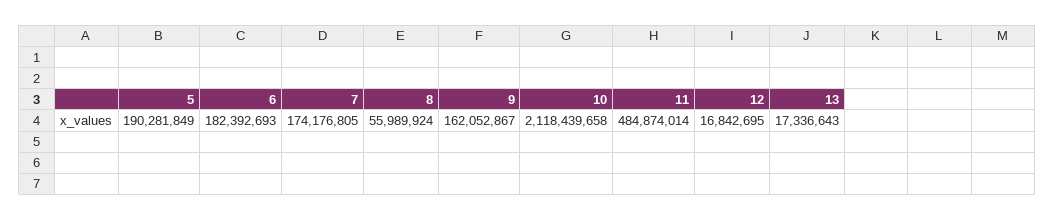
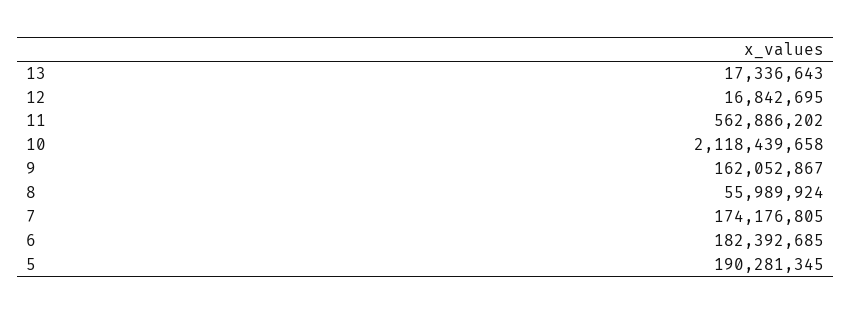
5: 190281849 -> 190281345
6: 182392693 -> 182392685
11: 484874014 -> 562886202

